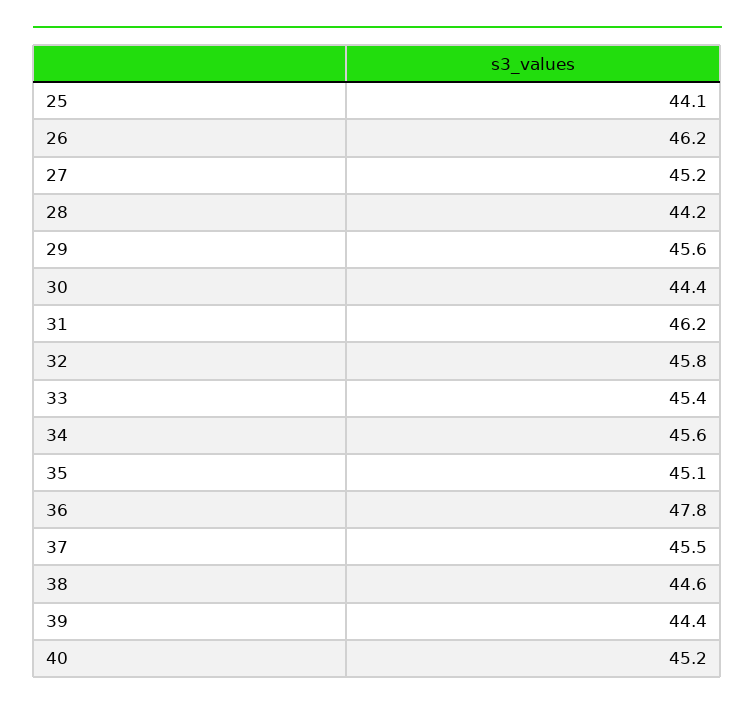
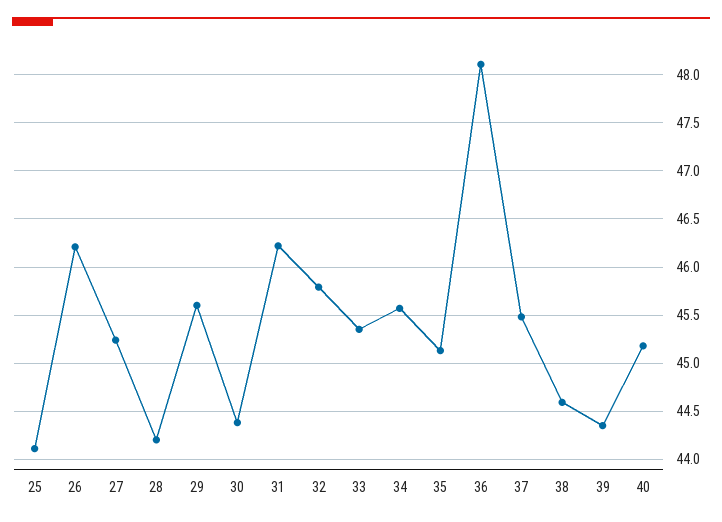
36: 47.8 -> 48.1

